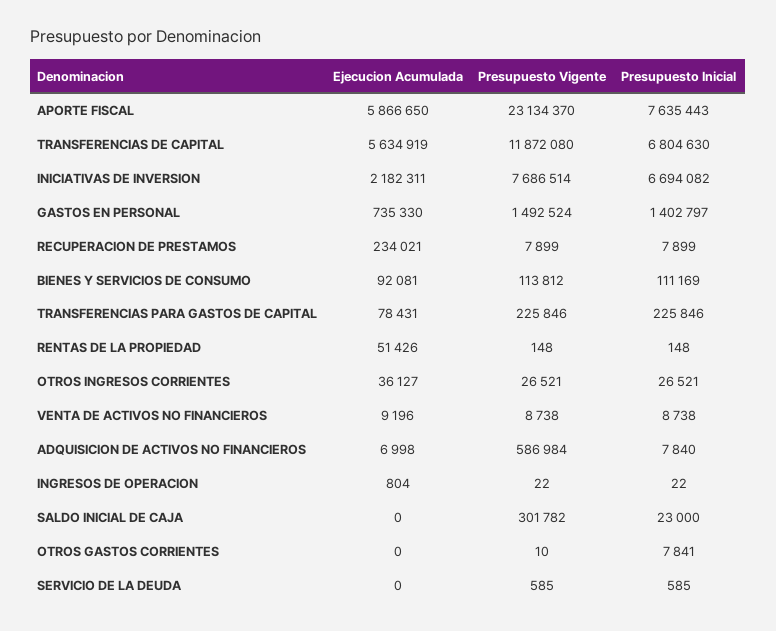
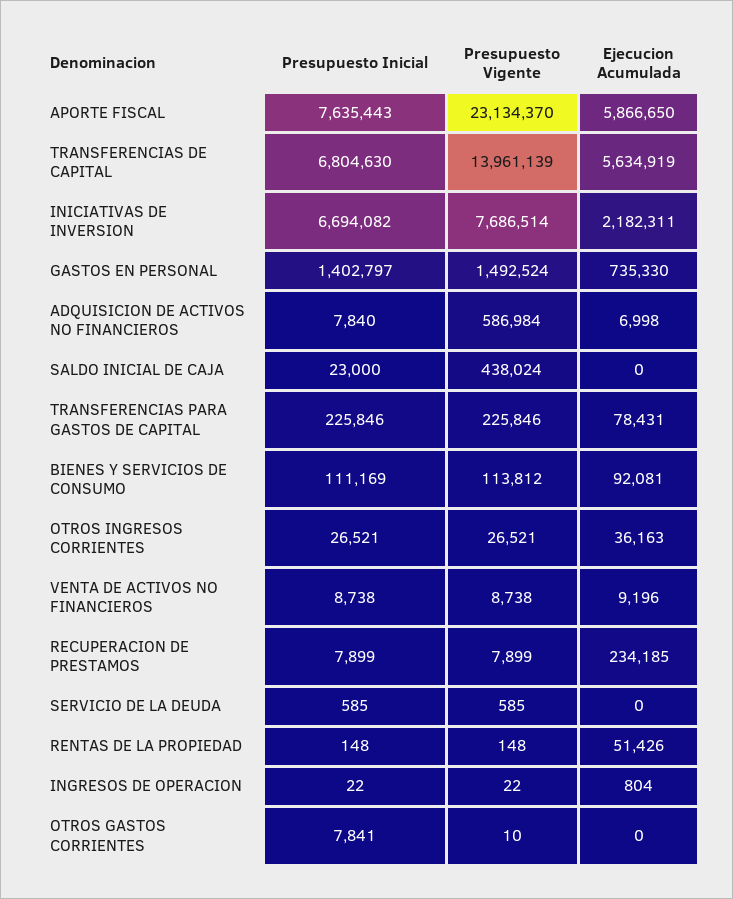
Presupuesto Vigente, TRANSFERENCIAS DE CAPITAL: 11872080 -> 13961139
Ejecucion Acumulada, RECUPERACION DE PRESTAMOS: 234021 -> 234185
Ejecucion Acumulada, OTROS INGRESOS CORRIENTES: 36127 -> 36163
Presupuesto Vigente, SALDO INICIAL DE CAJA: 301782 -> 438024

